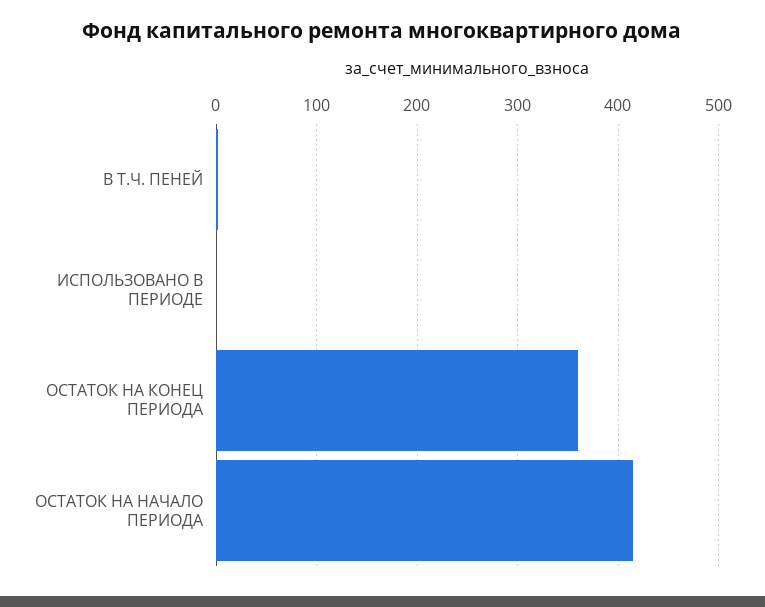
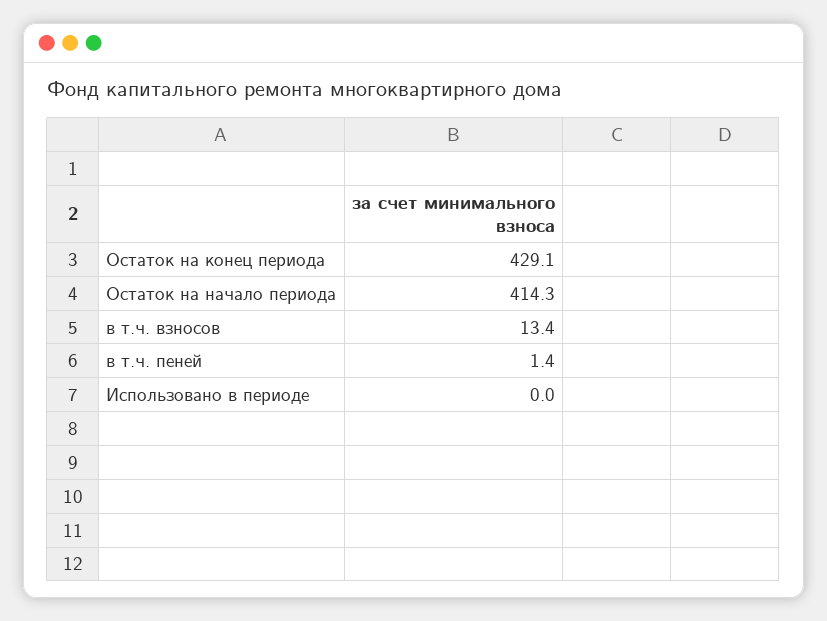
ОСТАТОК НА КОНЕЦ ПЕРИОДА: 360 -> 429.1
в т.ч. взносов: none -> 13.4

